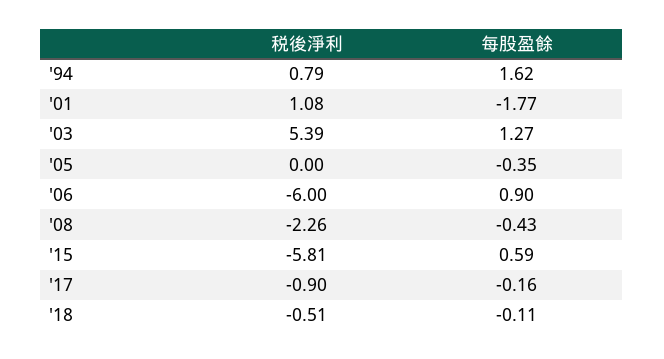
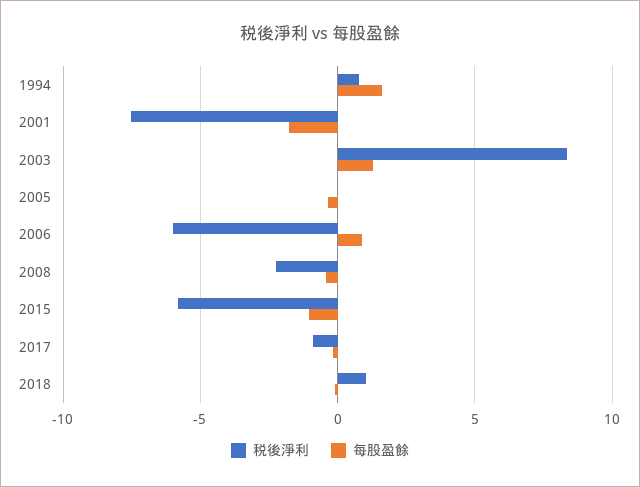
税後淨利, '01: 1.08 -> -7.5
税後淨利, '03: 5.39 -> 8.5
每股盈餘, '15: 0.59 -> -1
税後淨利, '18: -0.51 -> 1

